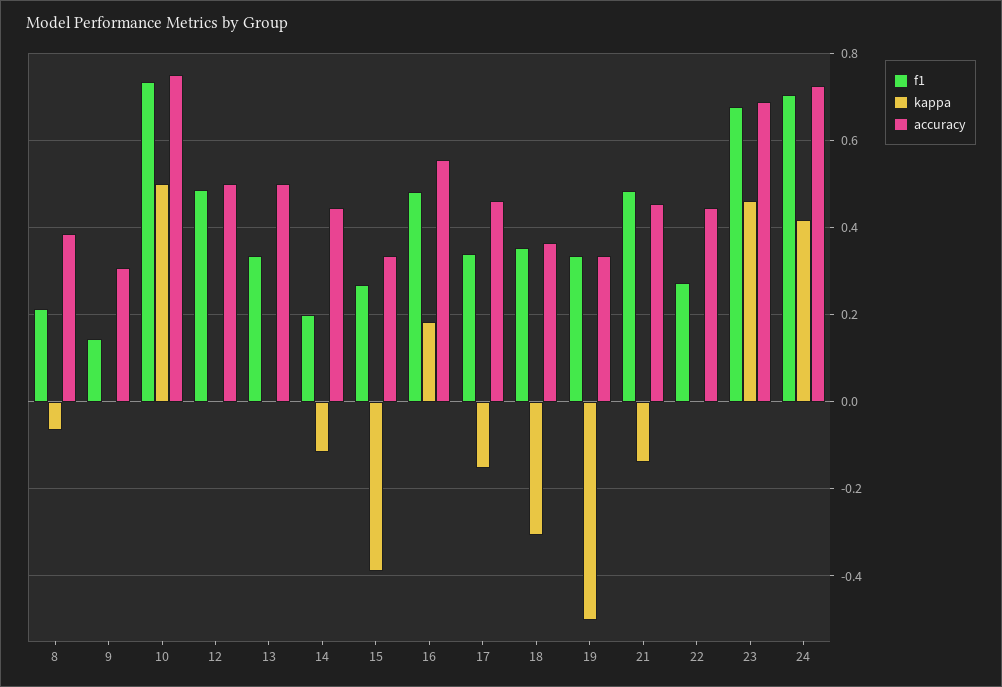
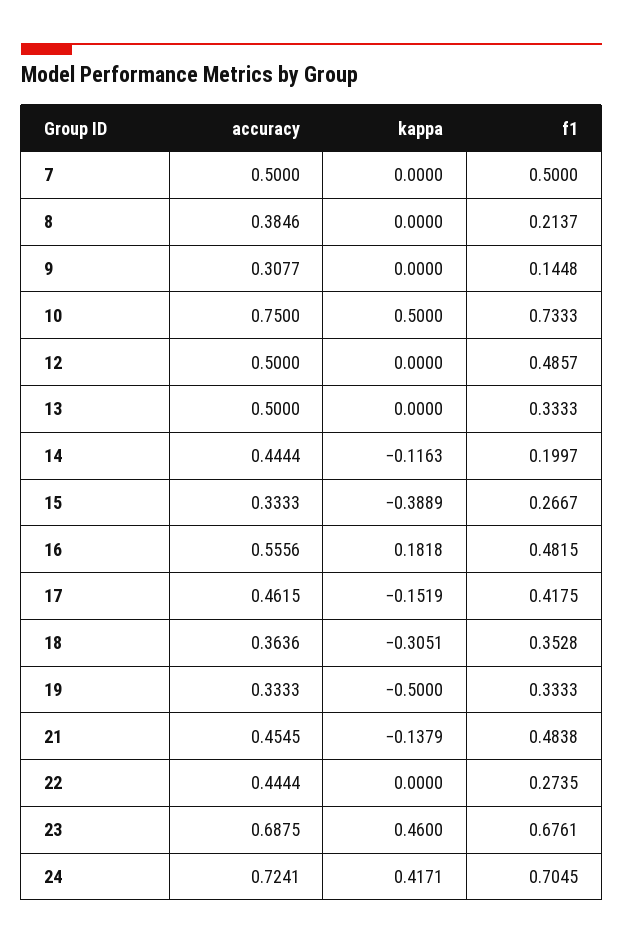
kappa, 8: -0.06 -> 0
f1, 17: 0.34 -> 0.4175
accuracy, 7: none -> 0.5
kappa, 7: none -> 0
f1, 7: none -> 0.5

